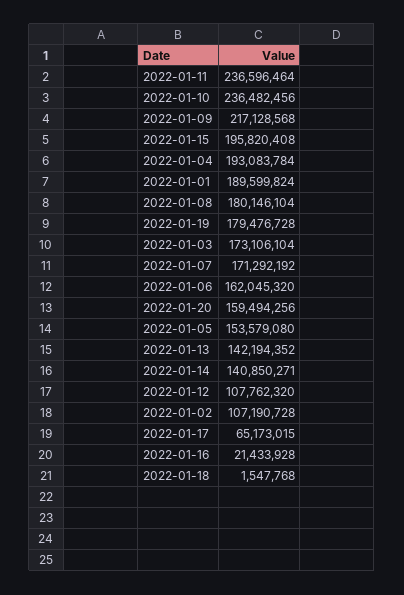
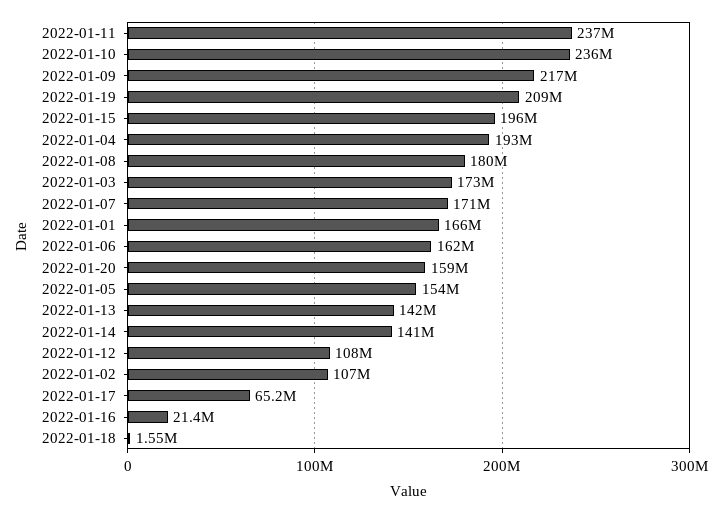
2022-01-01: 189599824 -> 166000000
2022-01-19: 179476728 -> 209000000

